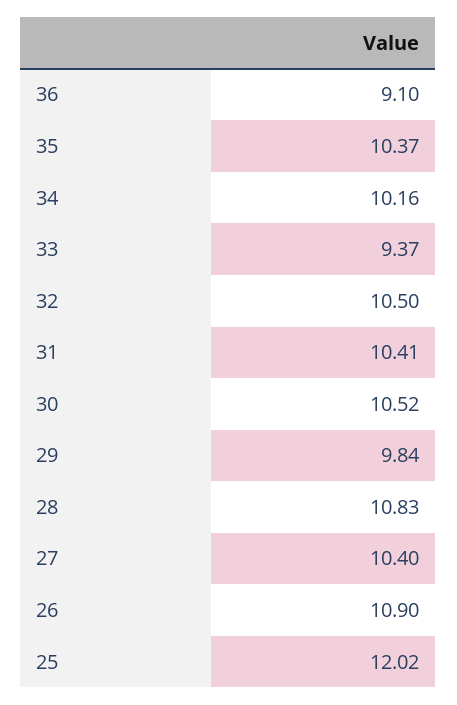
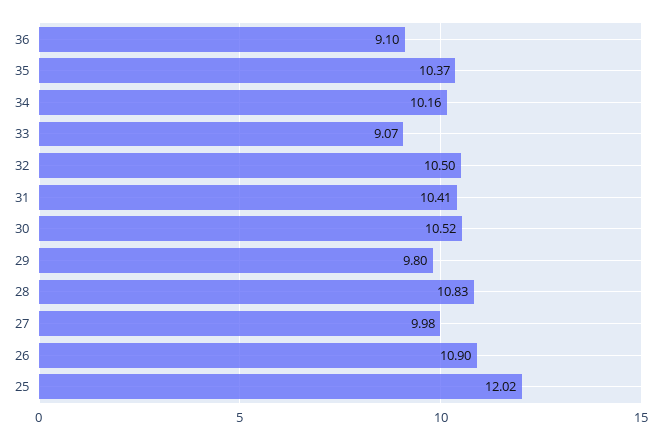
33: 9.37 -> 9.07
29: 9.84 -> 9.8
27: 10.4 -> 9.98

